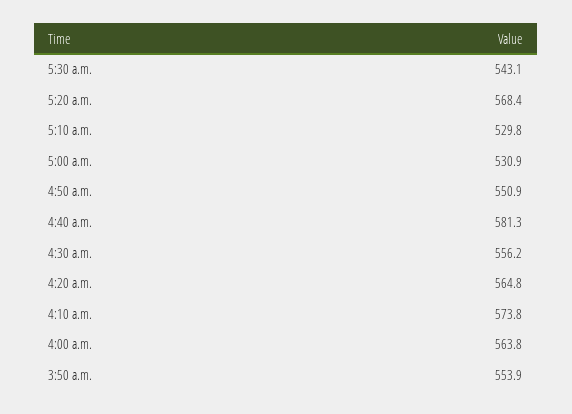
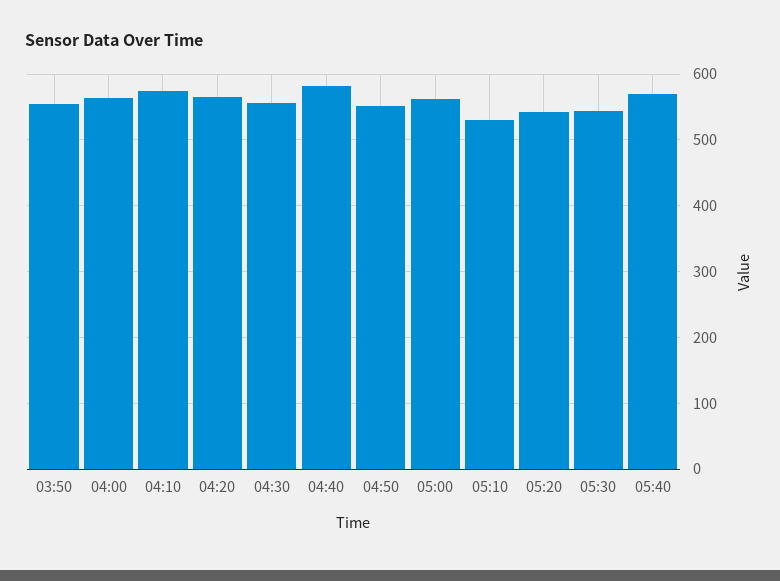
5:20 a.m.: 568.4 -> 540
5:00 a.m.: 530.9 -> 560
05:40: none -> 570

